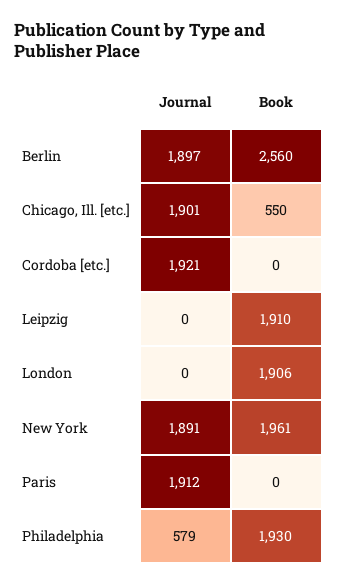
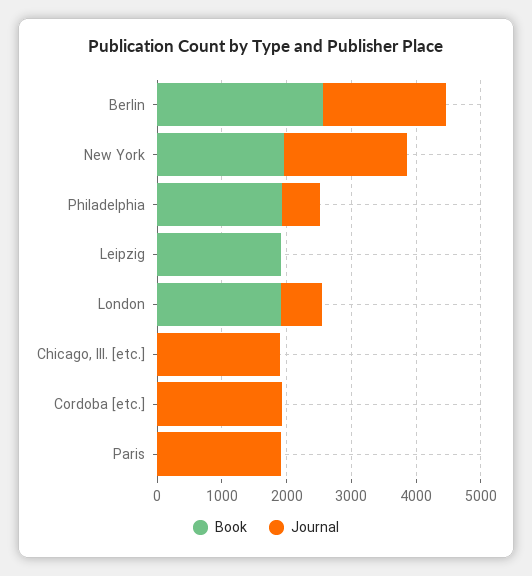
Book, Chicago, Ill. [etc.]: 550 -> 0
Journal, London: 0 -> 600

